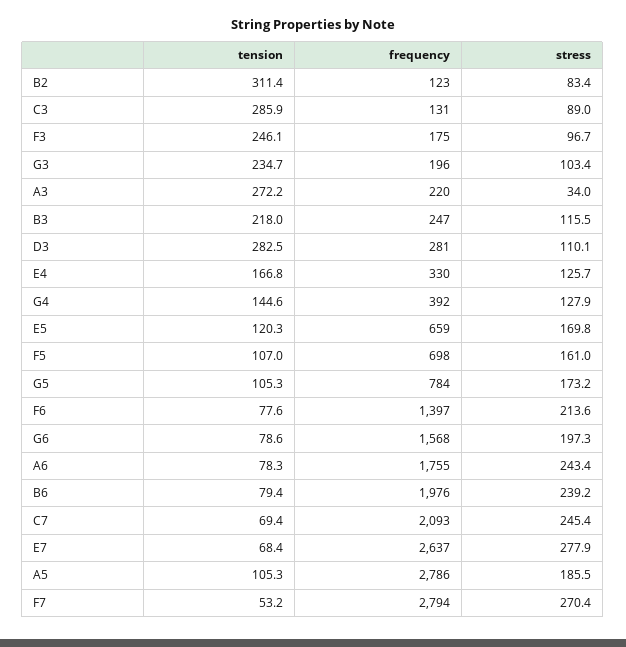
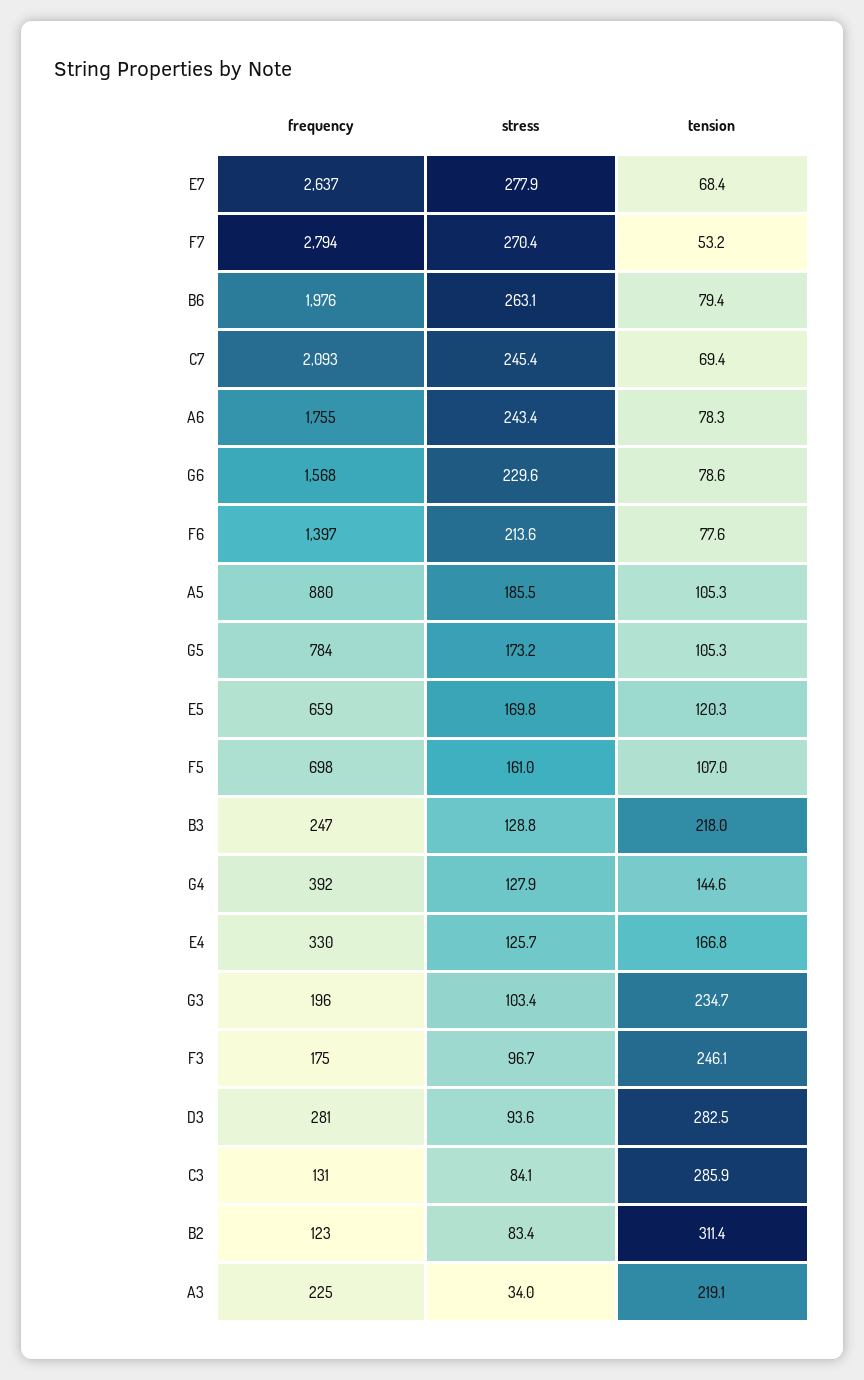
stress, C3: 89 -> 84.1
tension, A3: 272.2 -> 219.1
frequency, A3: 220 -> 225
stress, B3: 115.5 -> 128.8
stress, D3: 110.1 -> 93.6
stress, G6: 197.3 -> 229.6
stress, B6: 239.2 -> 263.1
frequency, A5: 2786 -> 880

